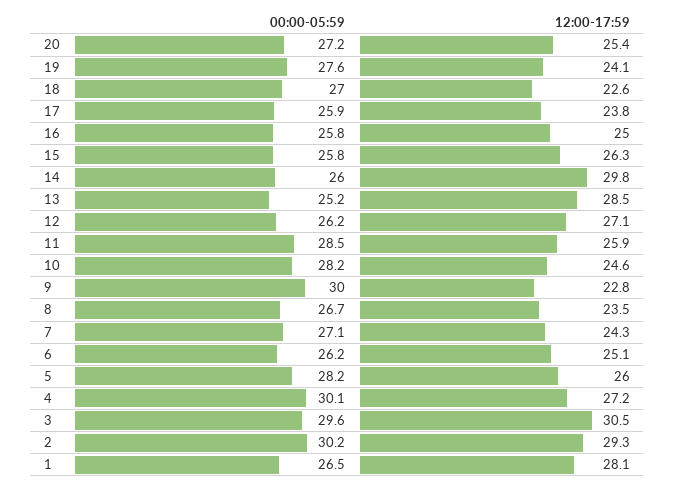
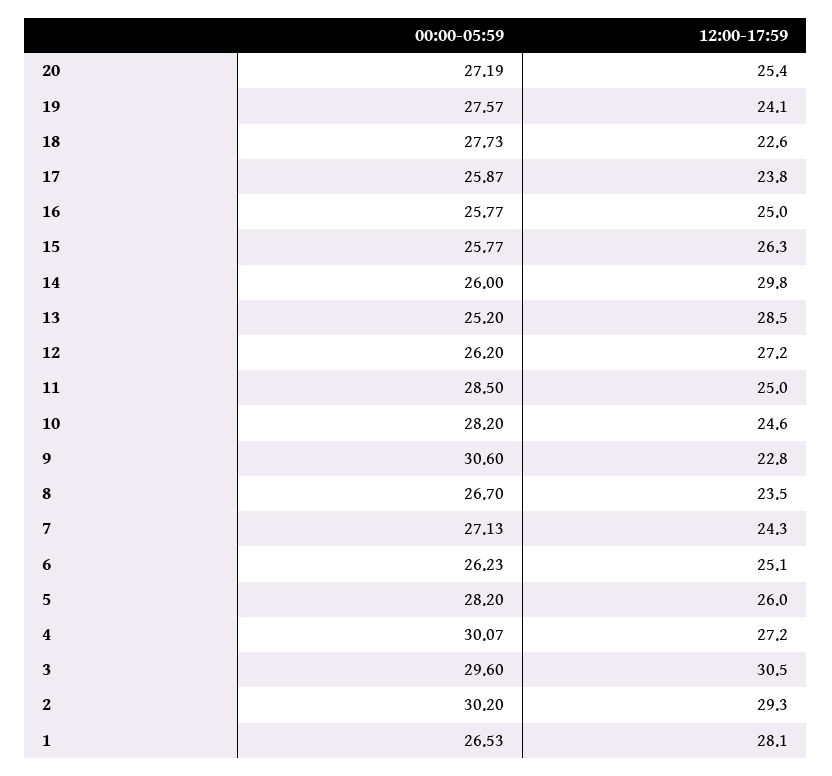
00:00-05:59, 18: 27 -> 27.73
12:00-17:59, 12: 27.1 -> 27.2
12:00-17:59, 11: 25.9 -> 25
00:00-05:59, 9: 30 -> 30.6

